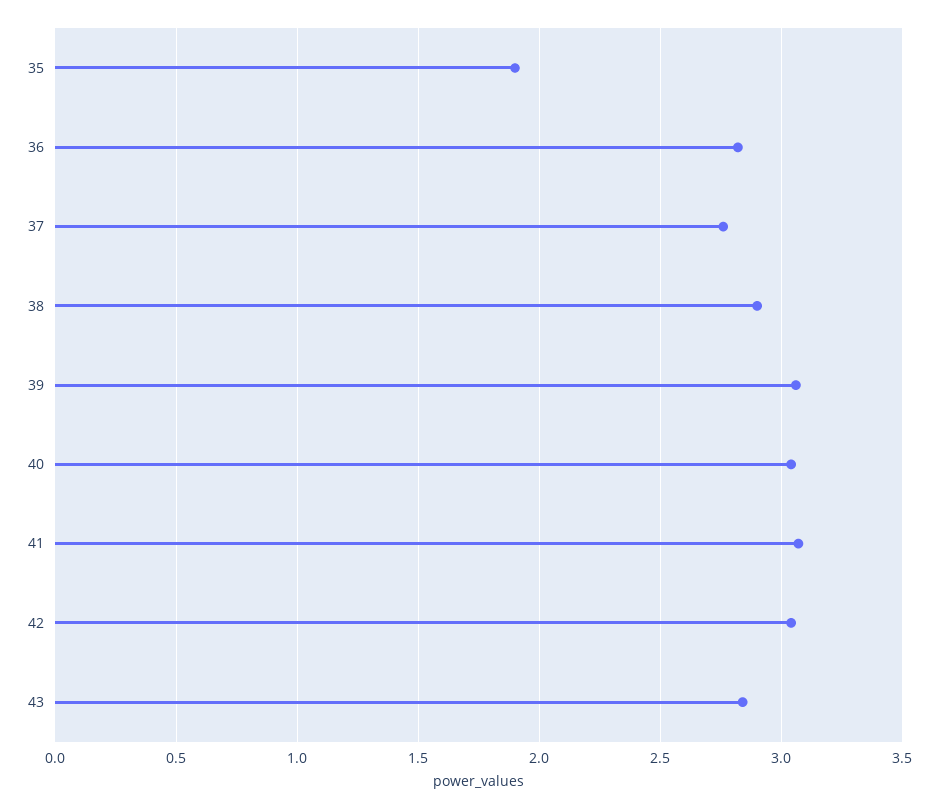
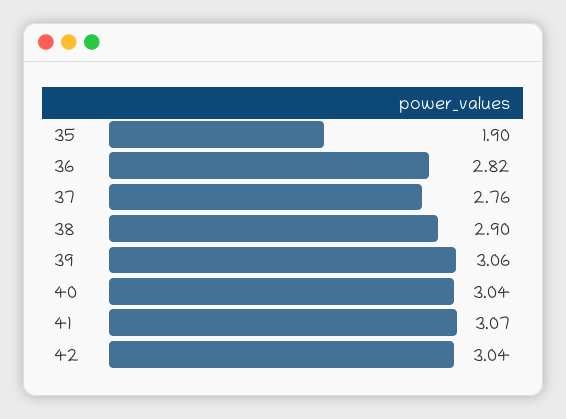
43: 2.85 -> none

